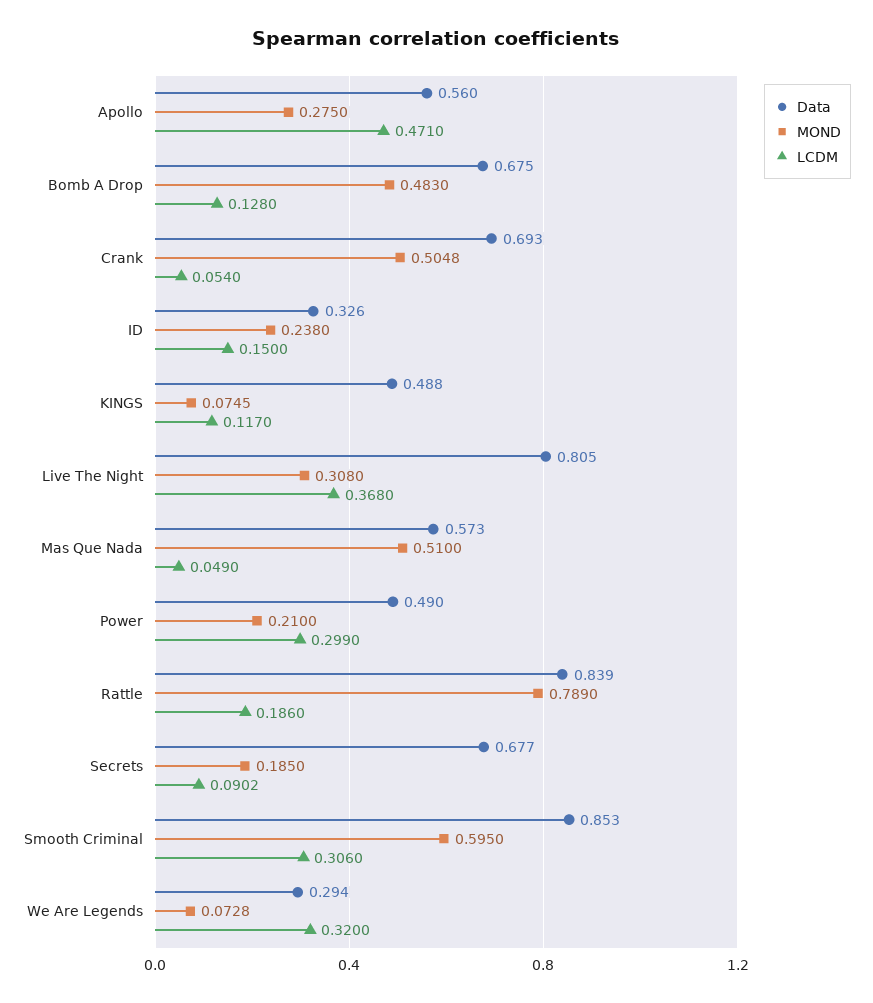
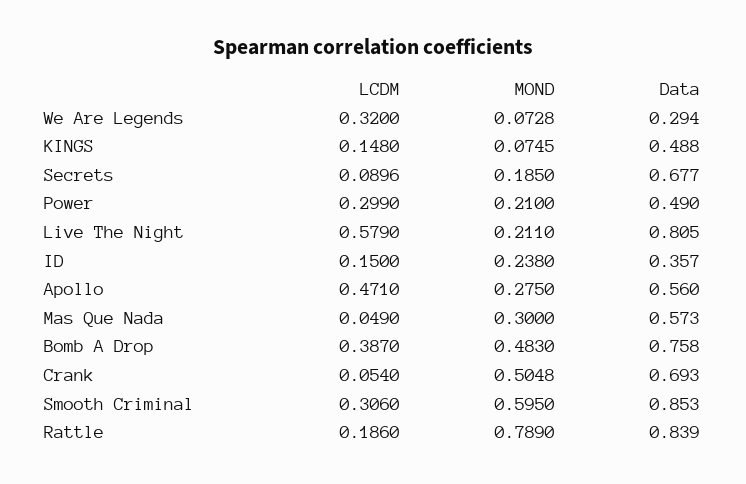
Data, Bomb A Drop: 0.675 -> 0.758
LCDM, Bomb A Drop: 0.128 -> 0.387
Data, ID: 0.326 -> 0.357
LCDM, KINGS: 0.117 -> 0.148
MOND, Live The Night: 0.308 -> 0.211
LCDM, Live The Night: 0.368 -> 0.579
MOND, Mas Que Nada: 0.51 -> 0.3
LCDM, Secrets: 0.0902 -> 0.0896

